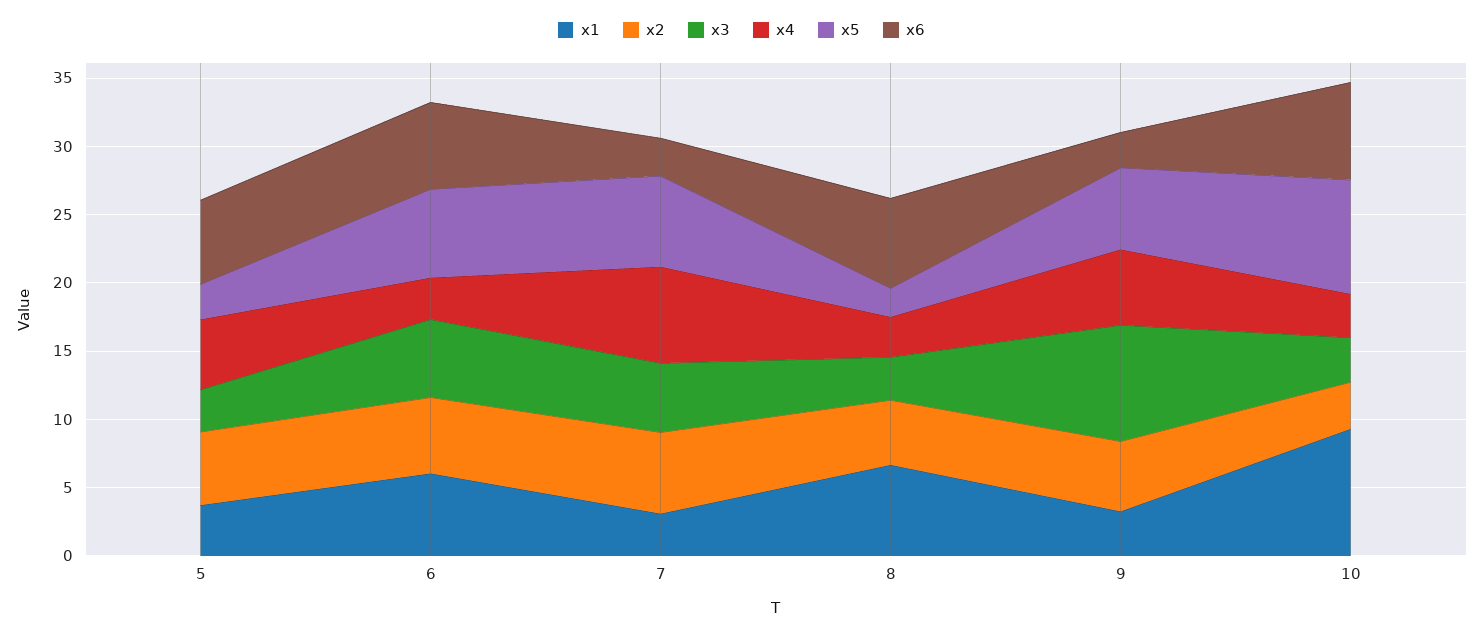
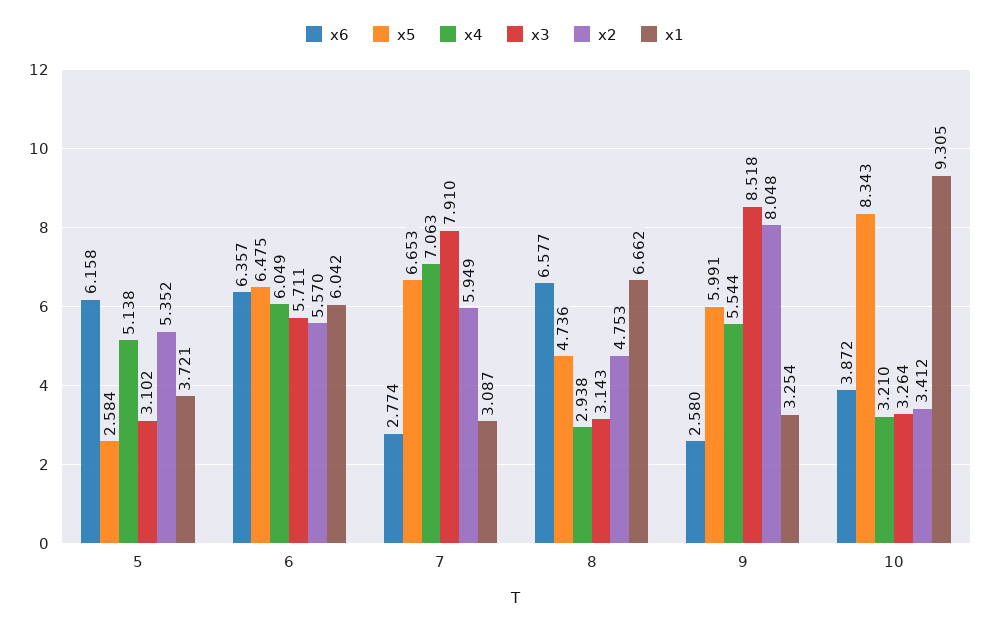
x4, 6: 3 -> 6.049
x3, 7: 5 -> 7.91
x5, 8: 2 -> 4.736
x2, 9: 5 -> 8.048
x6, 10: 7 -> 3.872

